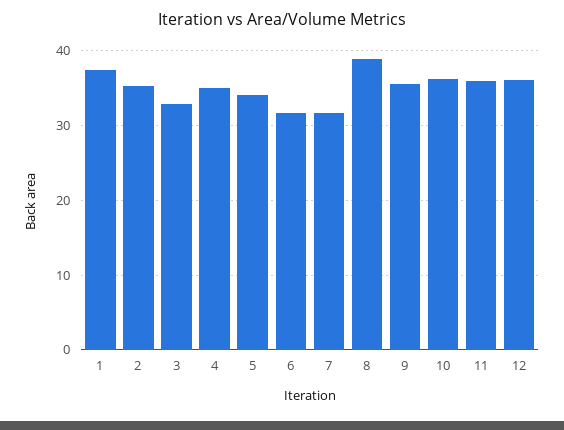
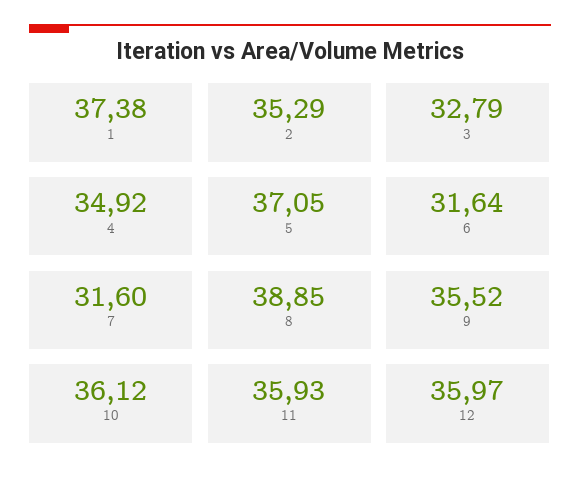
5: 34 -> 37.05

